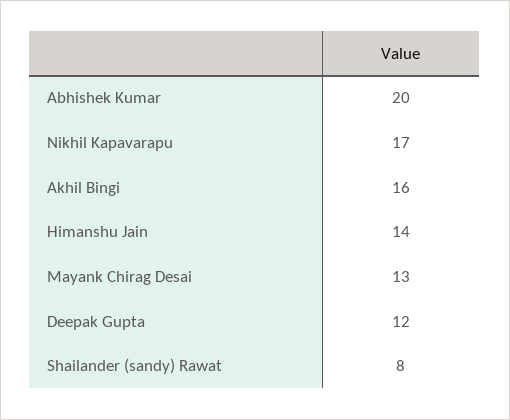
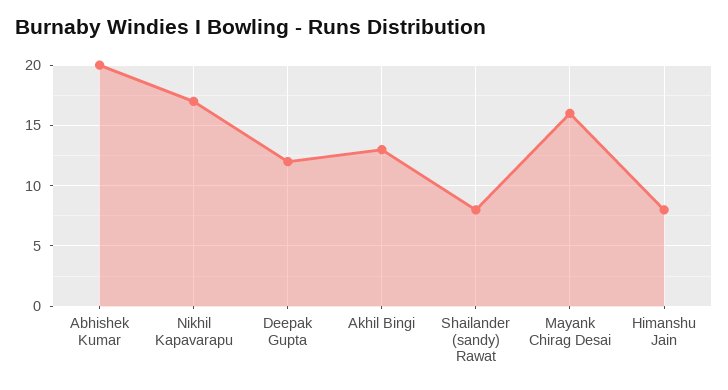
Akhil Bingi: 16 -> 13
Himanshu Jain: 14 -> 8
Mayank Chirag Desai: 13 -> 16

